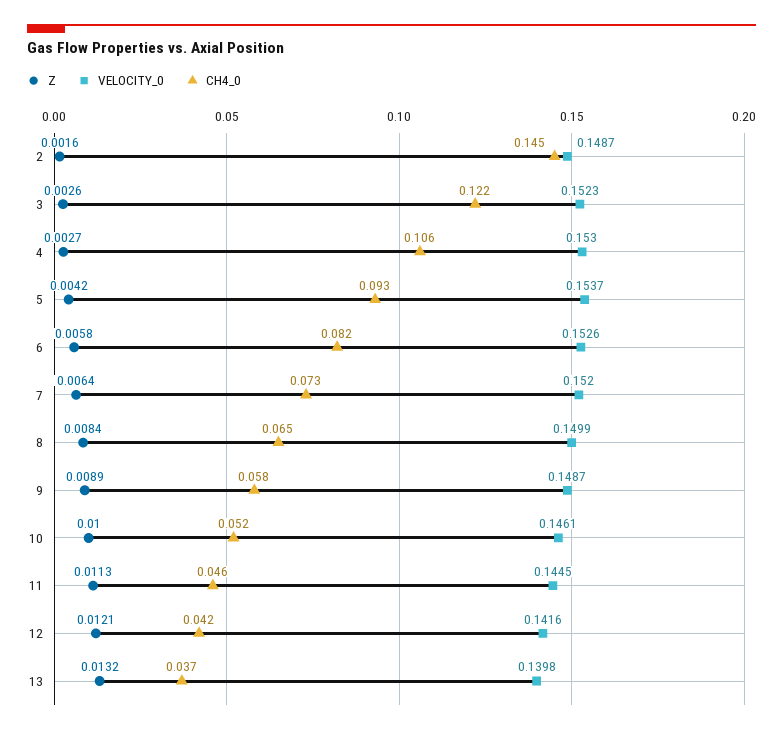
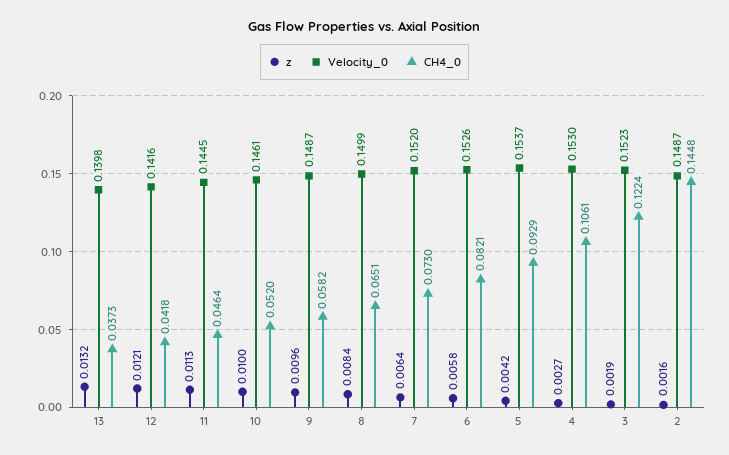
Z, 3: 0.0026 -> 0.0019
Z, 9: 0.0089 -> 0.0096

